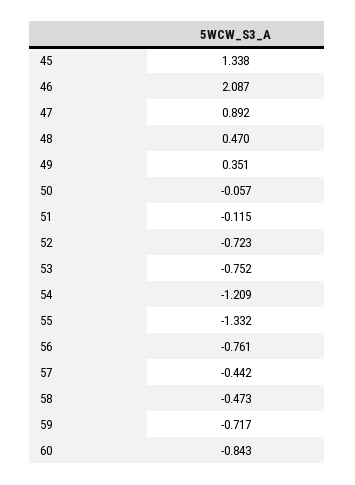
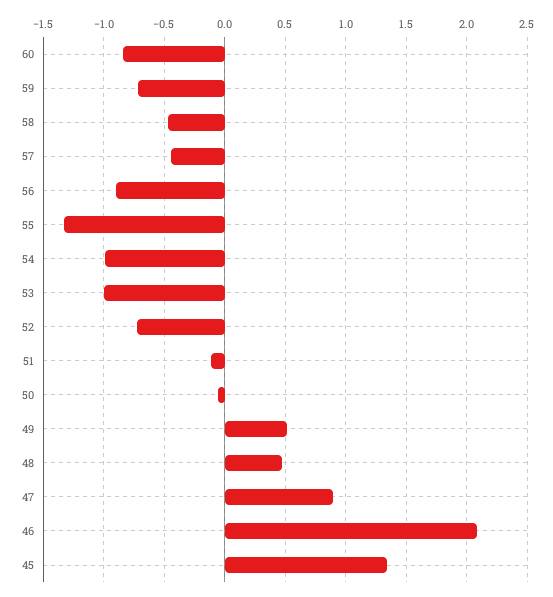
49: 0.351 -> 0.5
53: -0.752 -> -1
54: -1.209 -> -1
56: -0.761 -> -0.9

